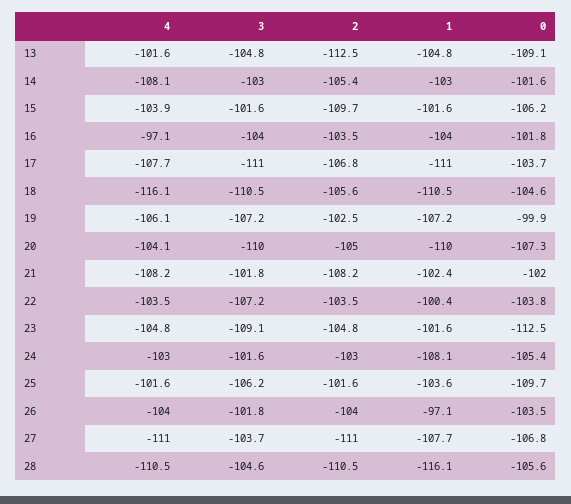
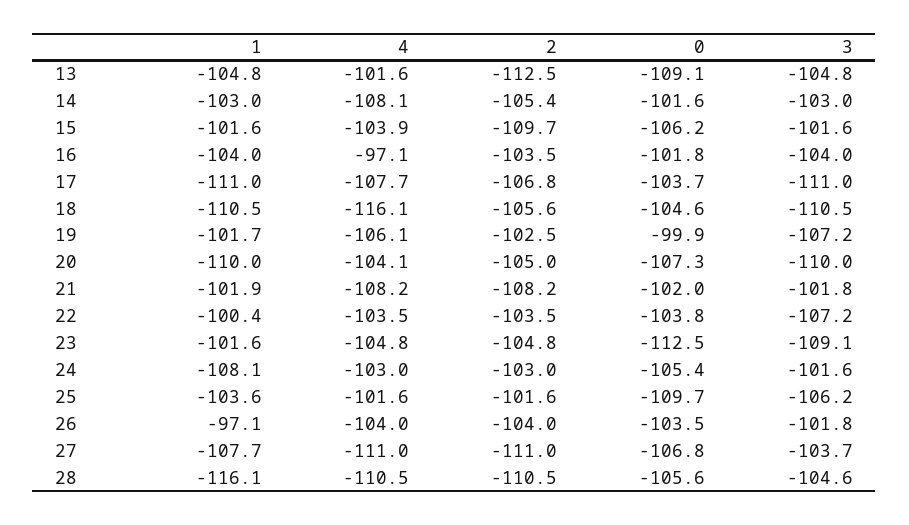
1, 19: -107.2 -> -101.7
1, 21: -102.4 -> -101.9

